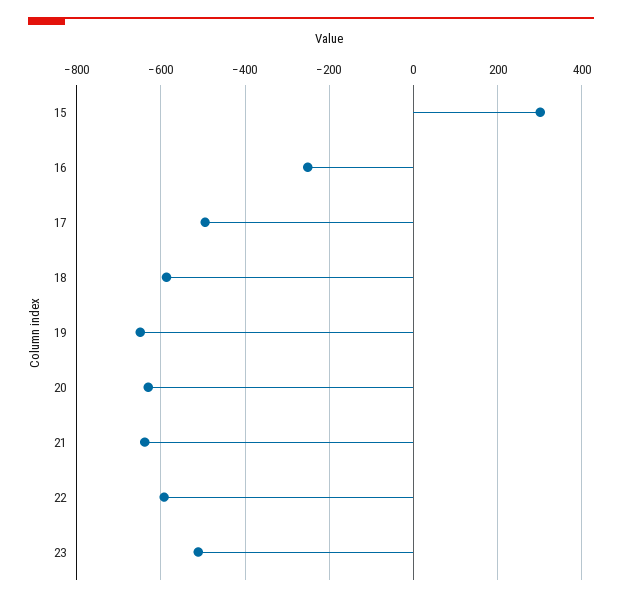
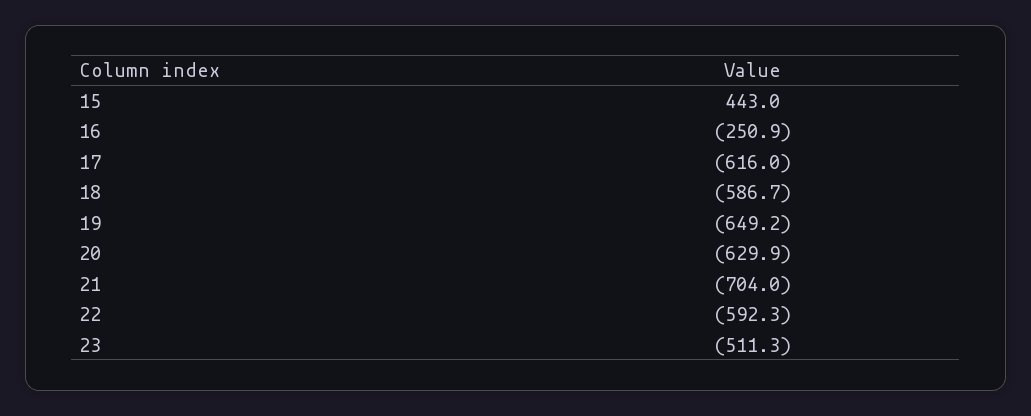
15: 300 -> 443
17: -500 -> -616
21: -640 -> -704

